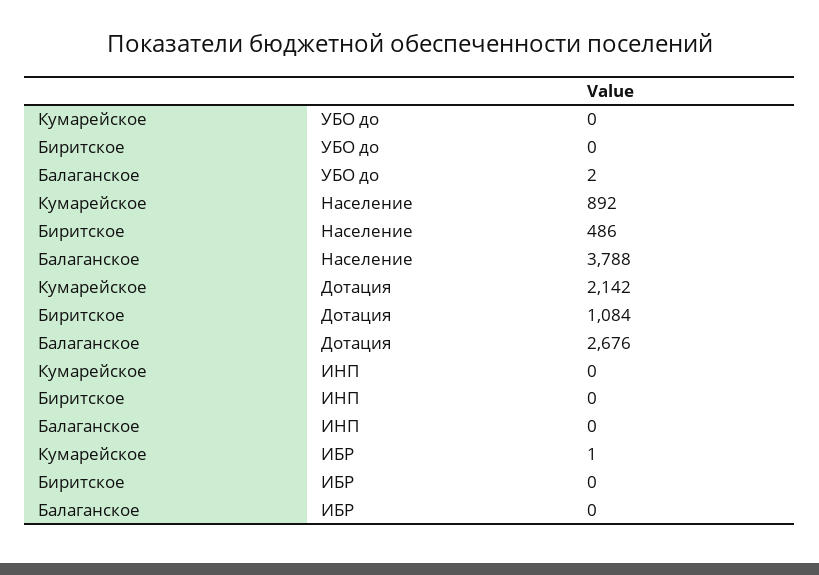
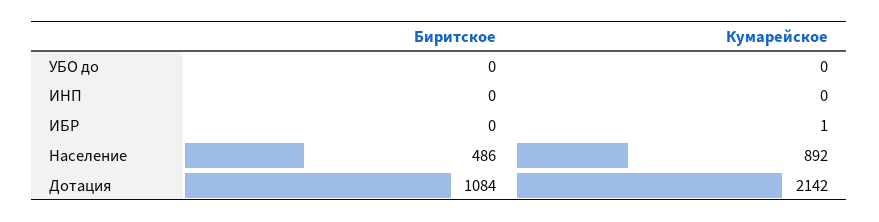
Балаганское, УБО до: 2 -> none
Балаганское, Население: 3788 -> none
Балаганское, Дотация: 2676 -> none
Балаганское, ИНП: 0 -> none
Балаганское, ИБР: 0 -> none

